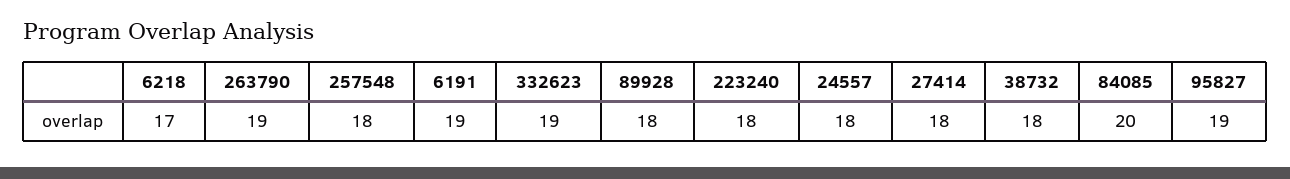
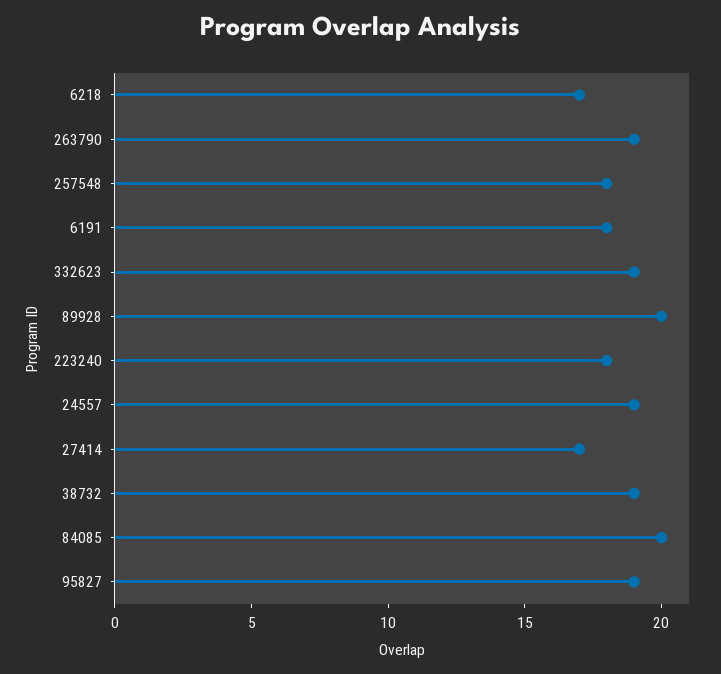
6191: 19 -> 18
89928: 18 -> 20
24557: 18 -> 19
27414: 18 -> 17
38732: 18 -> 19

